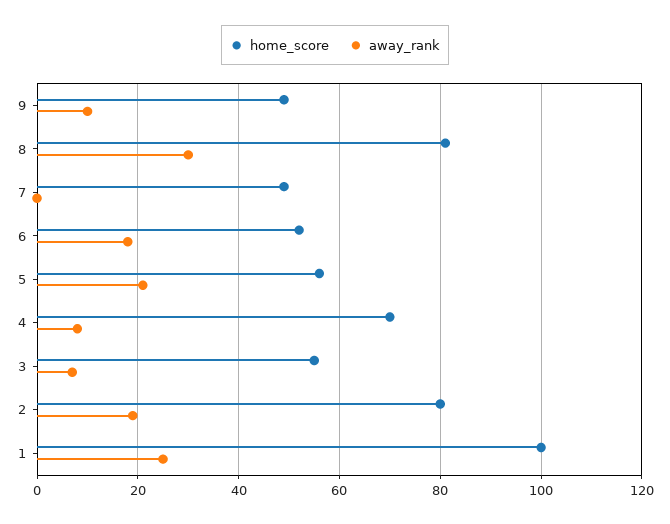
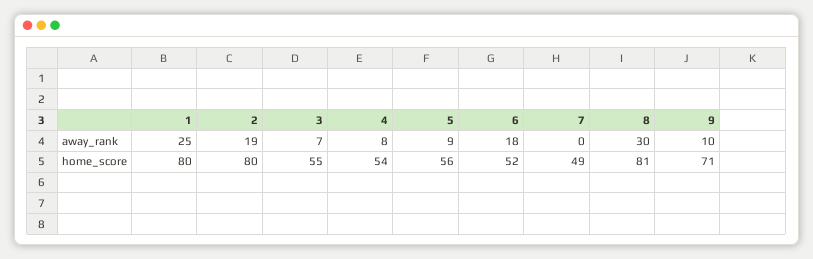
home_score, 9: 50 -> 71
away_rank, 5: 20 -> 9
home_score, 4: 70 -> 54
home_score, 1: 100 -> 80

